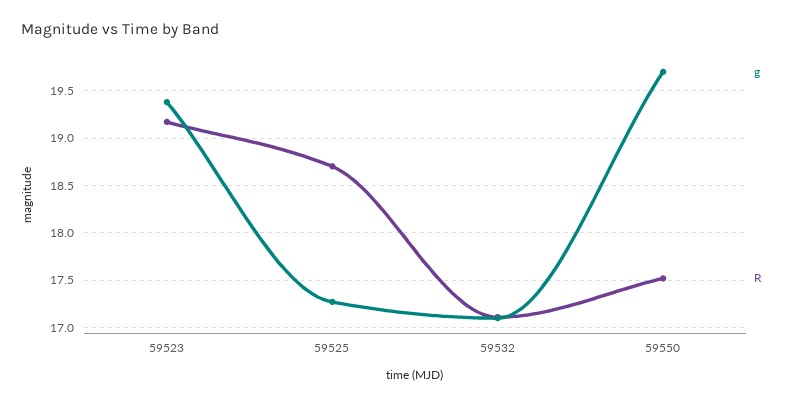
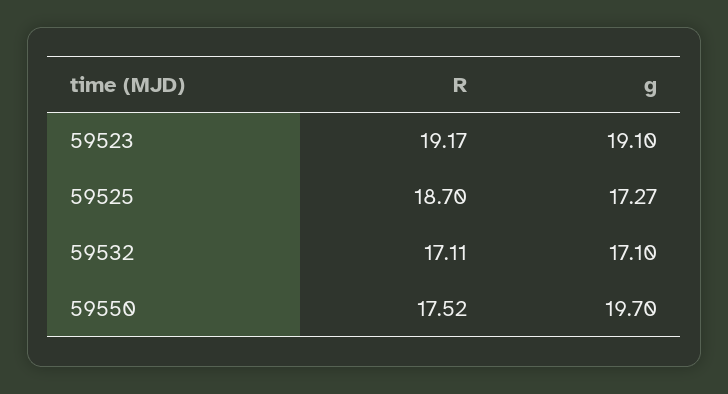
g, 59523: 19.4 -> 19.1

